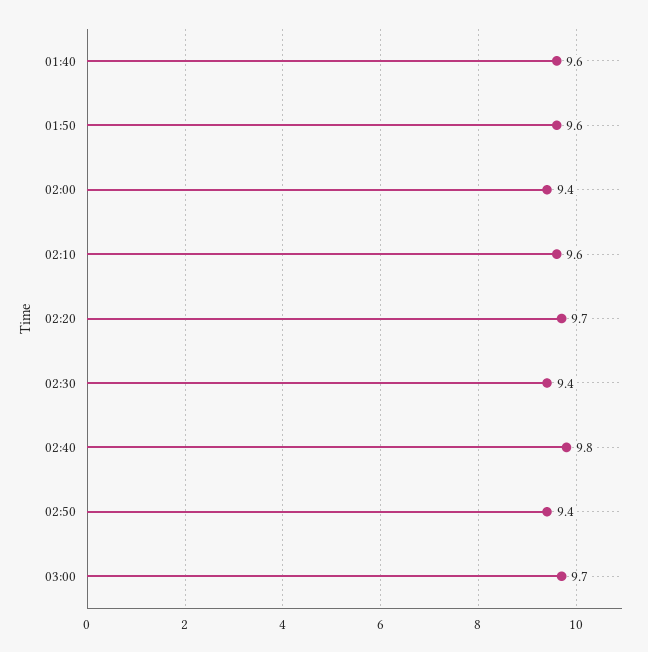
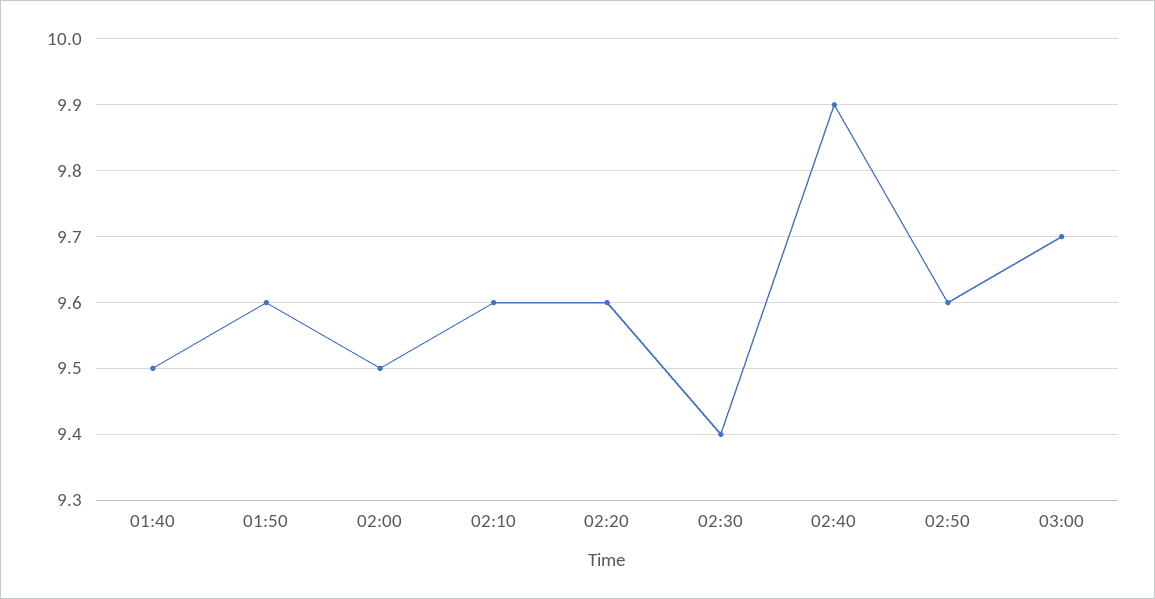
01:40: 9.6 -> 9.5
02:00: 9.4 -> 9.5
02:20: 9.7 -> 9.6
02:40: 9.8 -> 9.9
02:50: 9.4 -> 9.6

